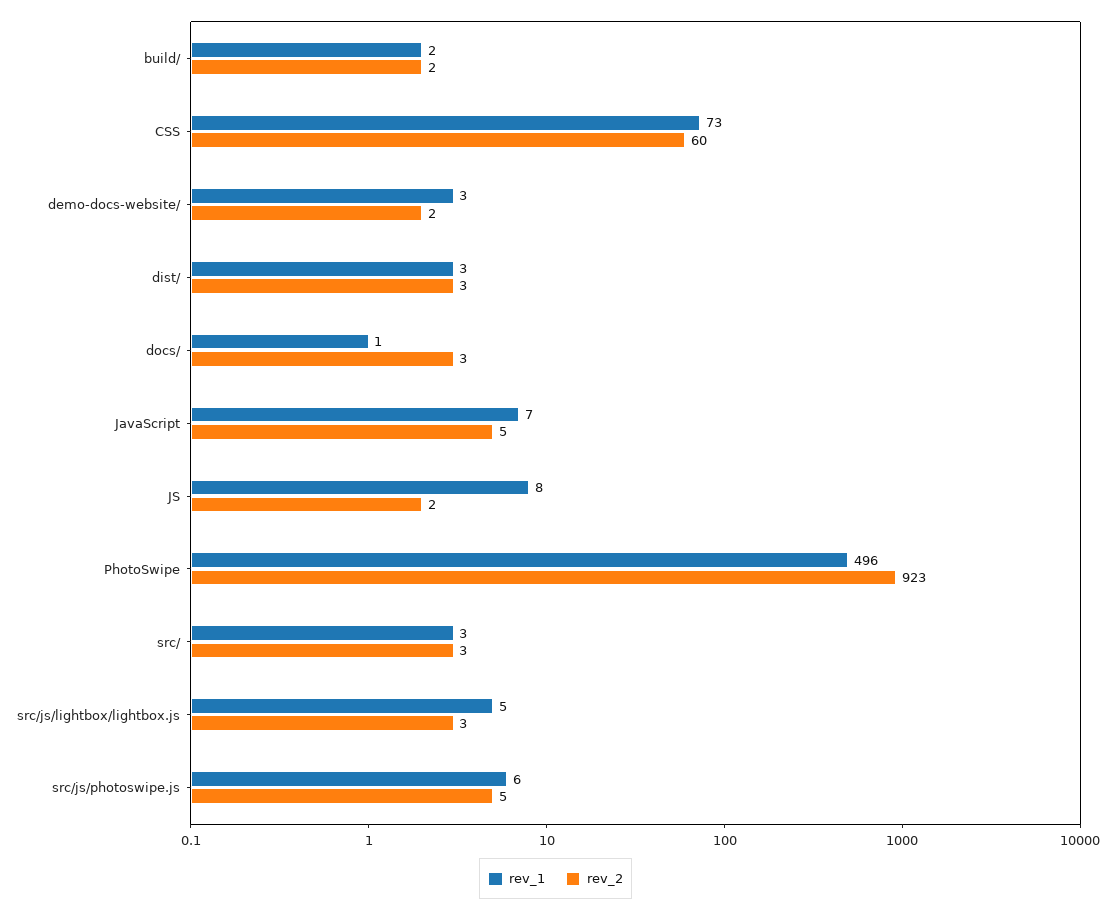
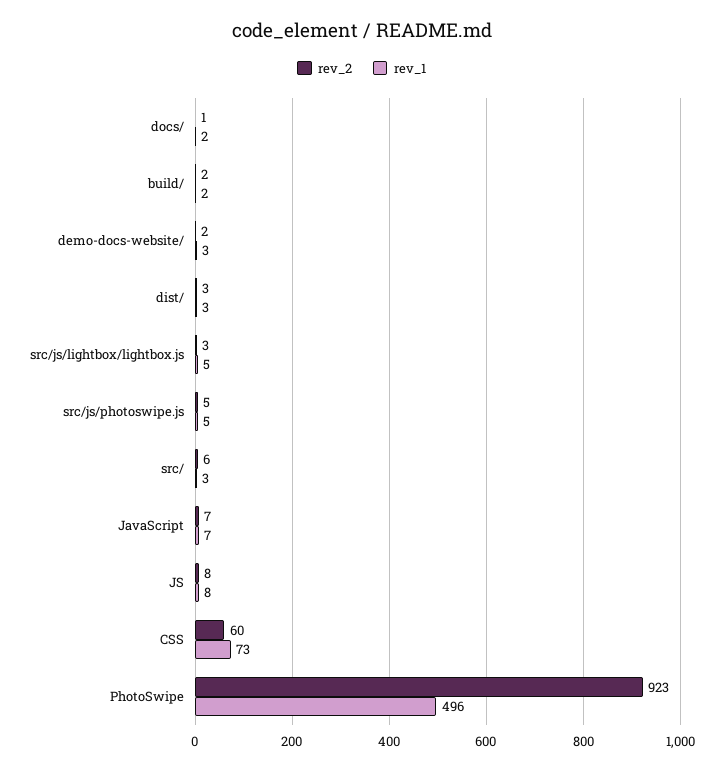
rev_1, docs/: 1 -> 2
rev_2, docs/: 3 -> 1
rev_2, JavaScript: 5 -> 7
rev_2, JS: 2 -> 8
rev_2, src/: 3 -> 6
rev_1, src/js/photoswipe.js: 6 -> 5

